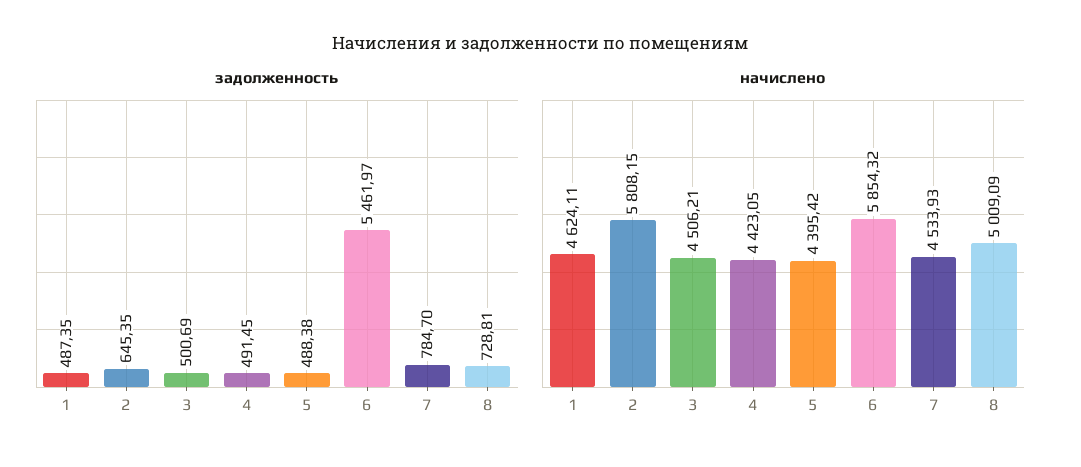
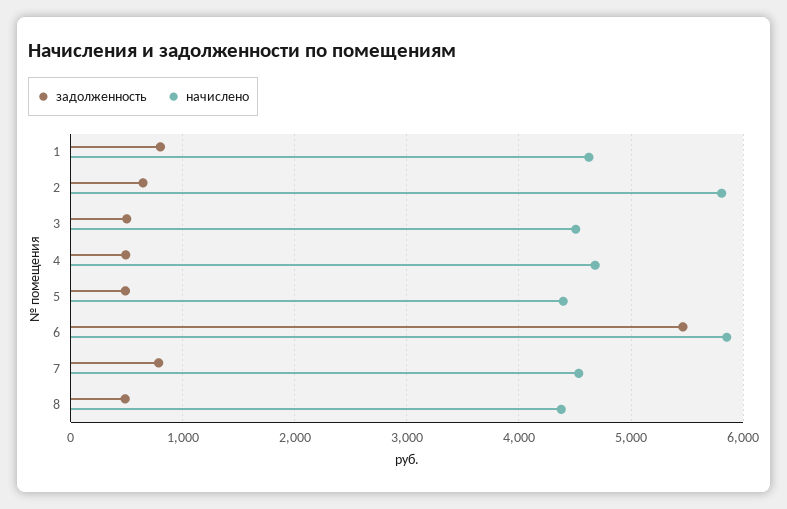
задолженность, 1: 487.35 -> 800
задолженность, 8: 728.81 -> 500
начислено, 4: 4423.05 -> 4700
начислено, 8: 5009.09 -> 4400

